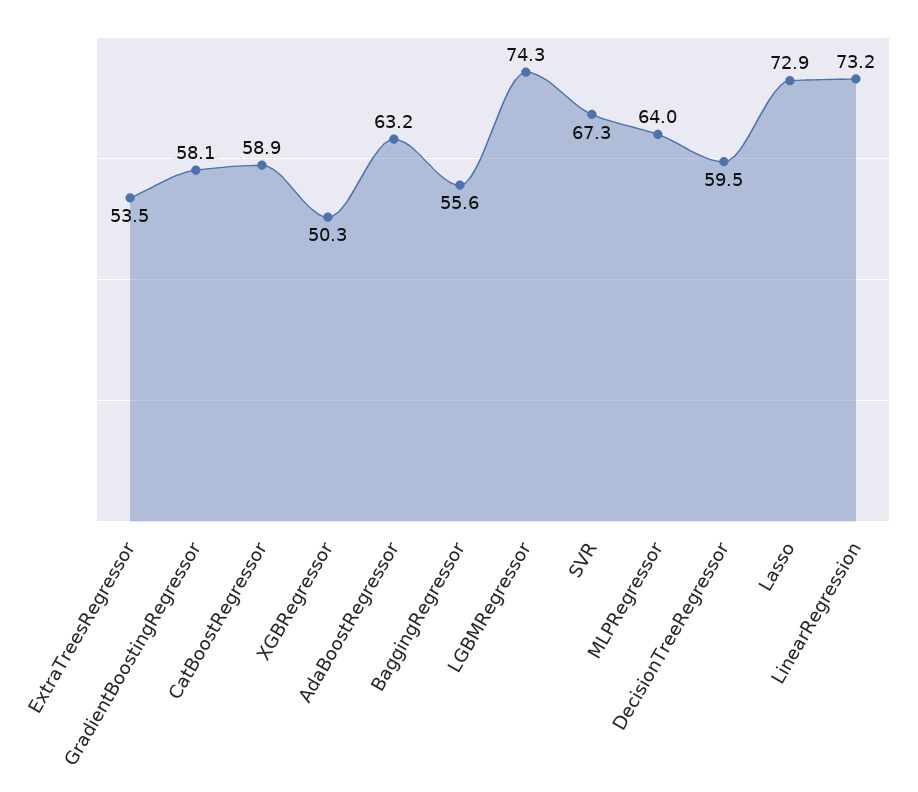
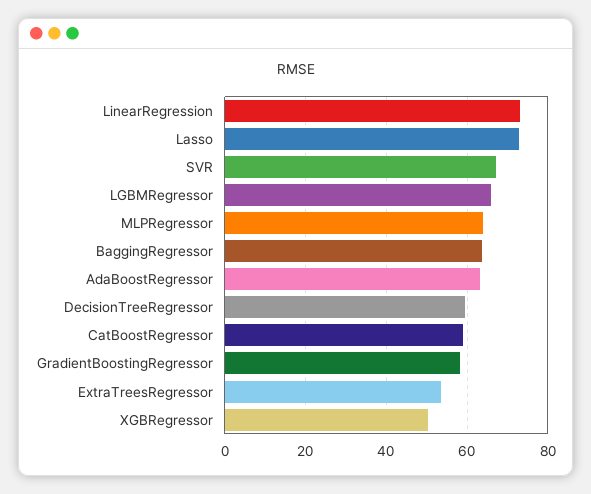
BaggingRegressor: 55.6 -> 64
LGBMRegressor: 74.3 -> 66

